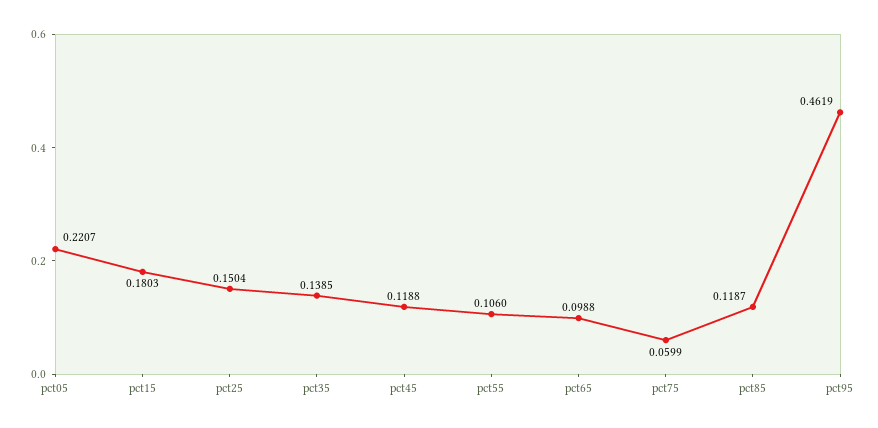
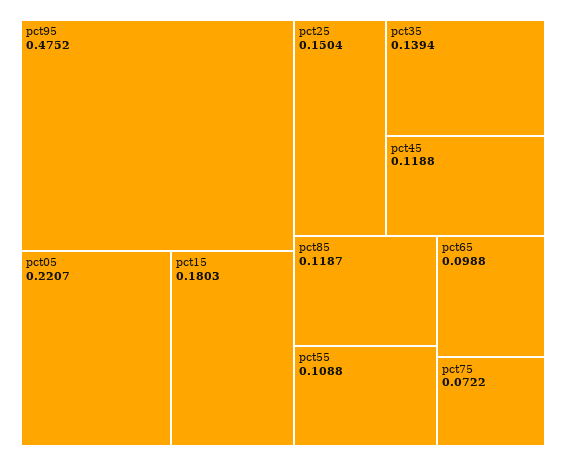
pct35: 0.1385 -> 0.1394
pct55: 0.106 -> 0.1088
pct75: 0.0599 -> 0.0722
pct95: 0.4619 -> 0.4752

